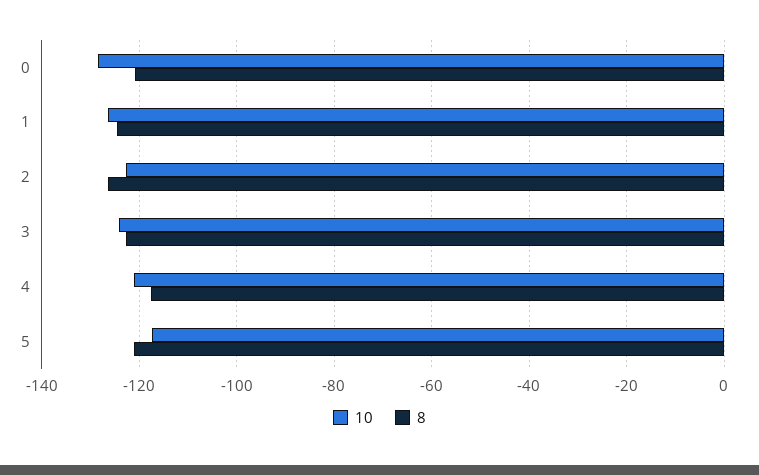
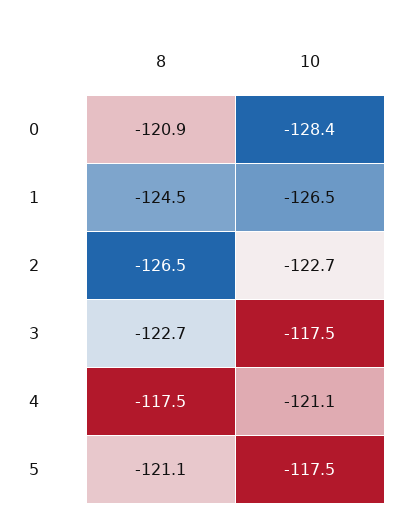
10, 3: -124 -> -117.5

